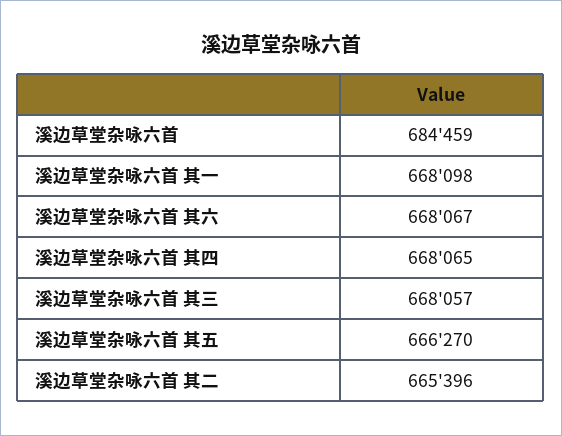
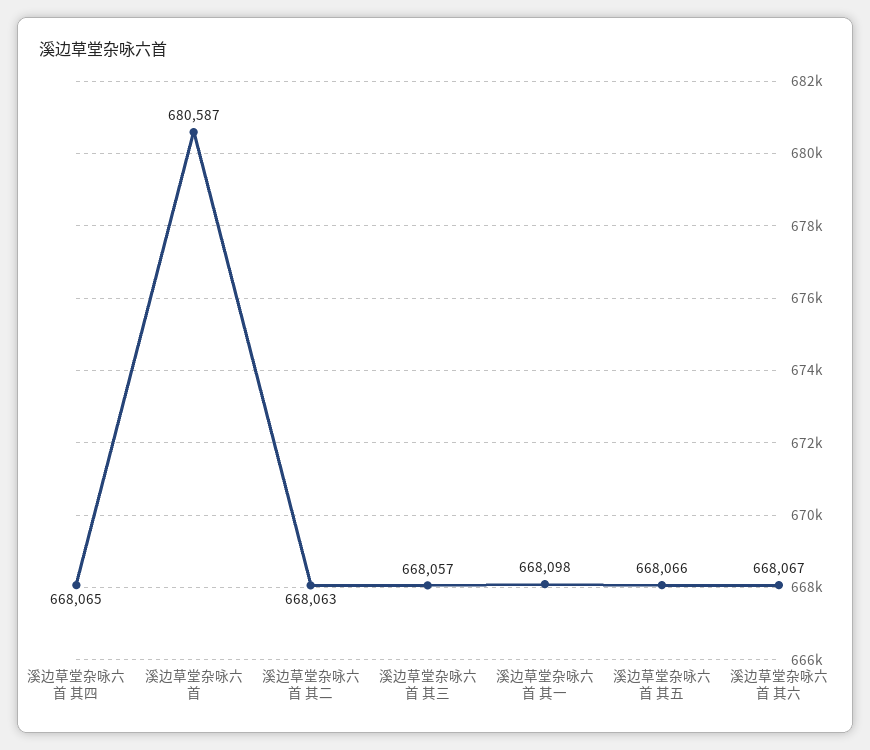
溪边草堂杂咏六首: 684459 -> 680587
溪边草堂杂咏六首 其五: 666270 -> 668066
溪边草堂杂咏六首 其二: 665396 -> 668063

